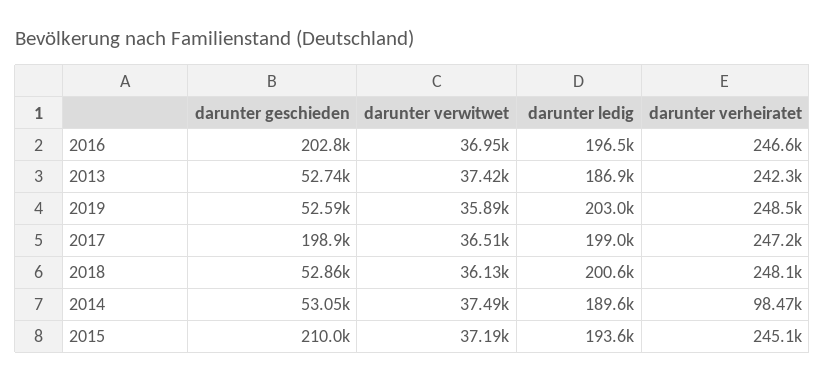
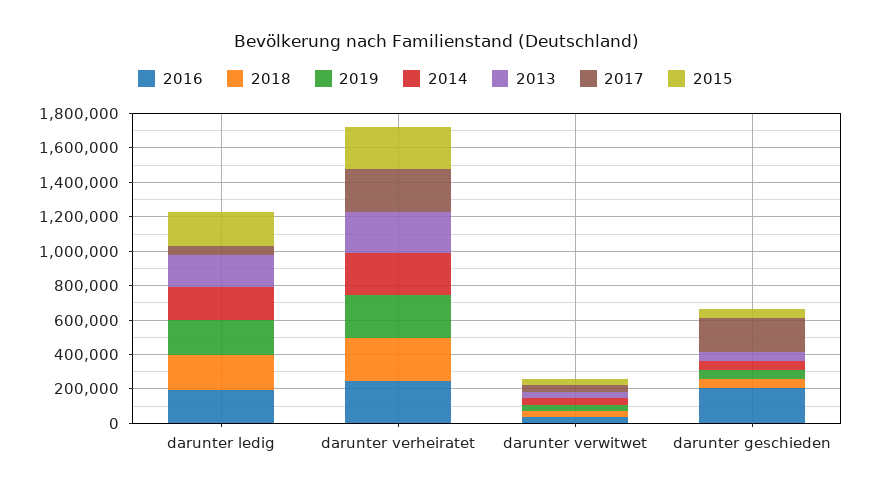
2017, darunter ledig: 199000 -> 50000
2014, darunter verheiratet: 98470 -> 250000
2015, darunter geschieden: 210000 -> 50000

